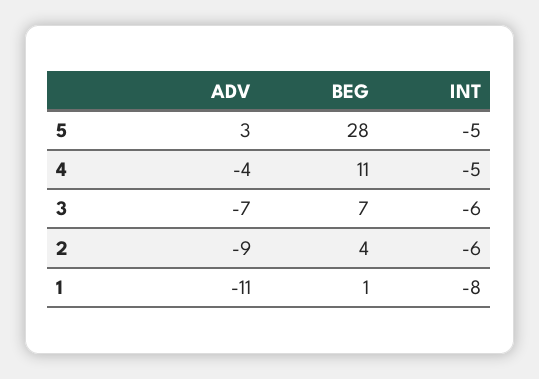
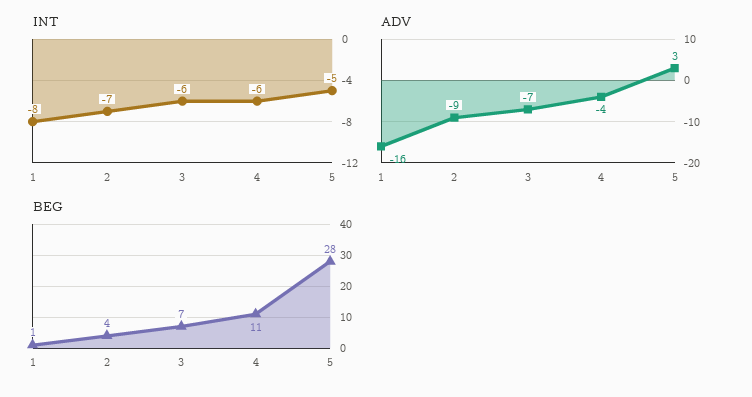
INT, 4: -5 -> -6
INT, 2: -6 -> -7
ADV, 1: -11 -> -16

